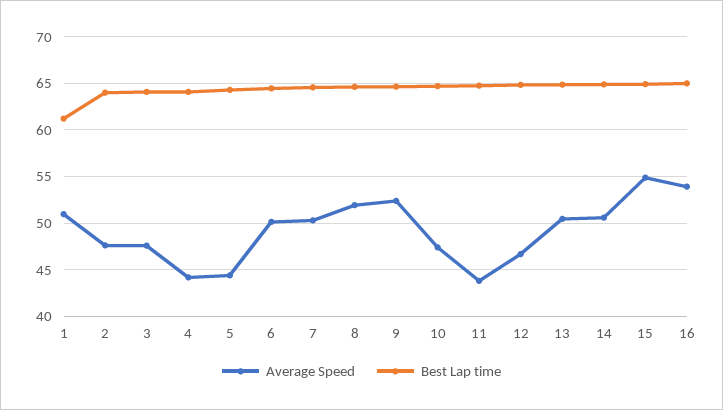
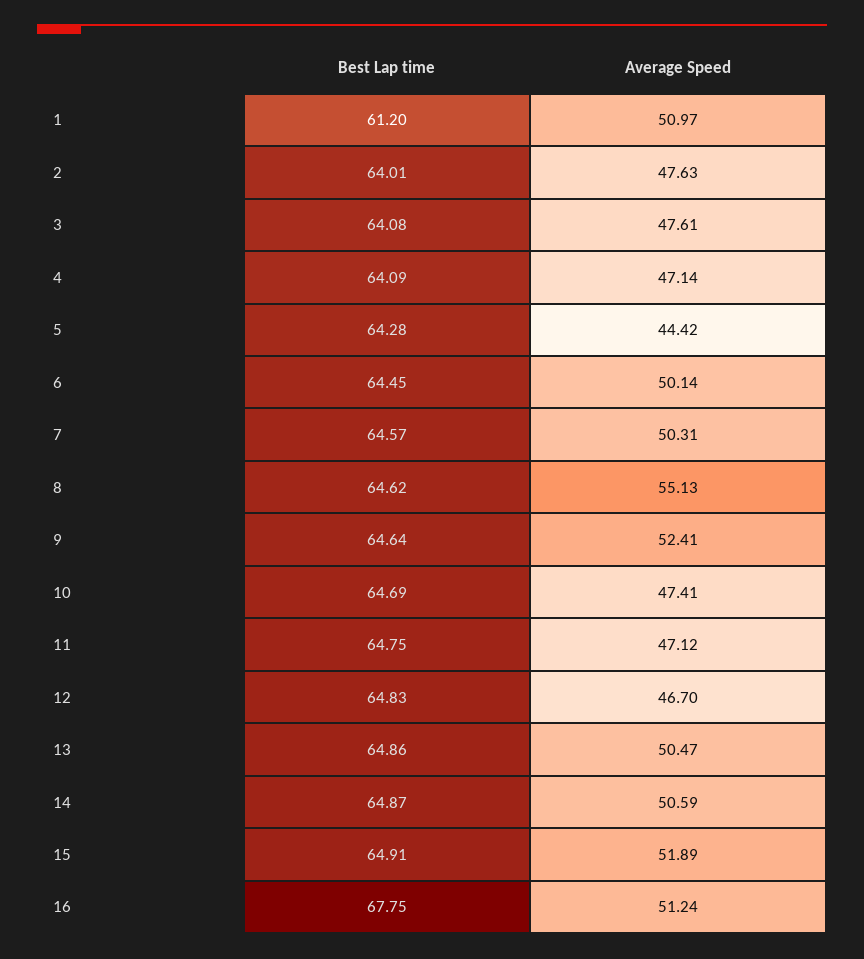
Average Speed, 4: 44 -> 47.14
Average Speed, 8: 52 -> 55.13
Average Speed, 11: 44 -> 47.12
Average Speed, 15: 55 -> 51.89
Average Speed, 16: 54 -> 51.24
Best Lap time, 16: 65 -> 67.75

